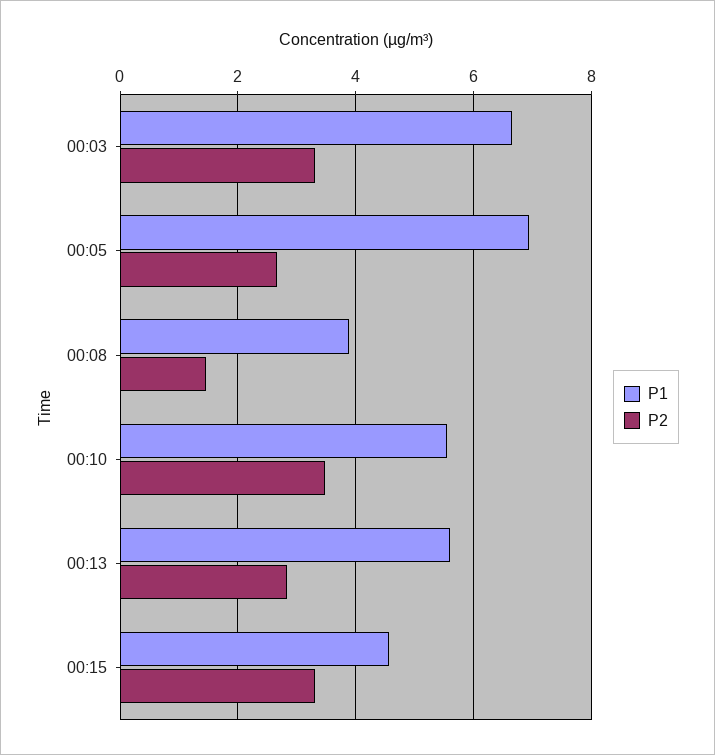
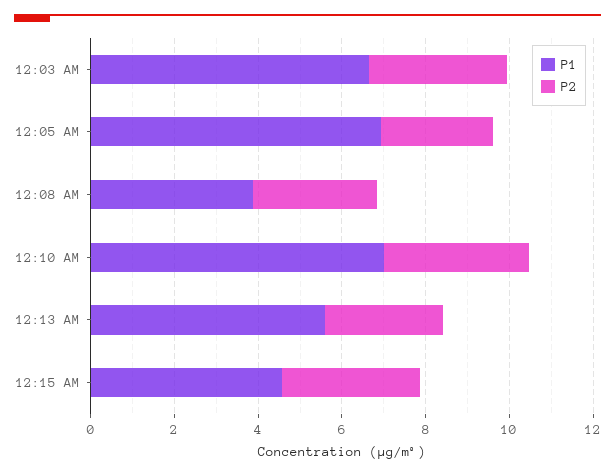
P2, 00:08: 1.4 -> 3
P1, 00:10: 5.6 -> 7

